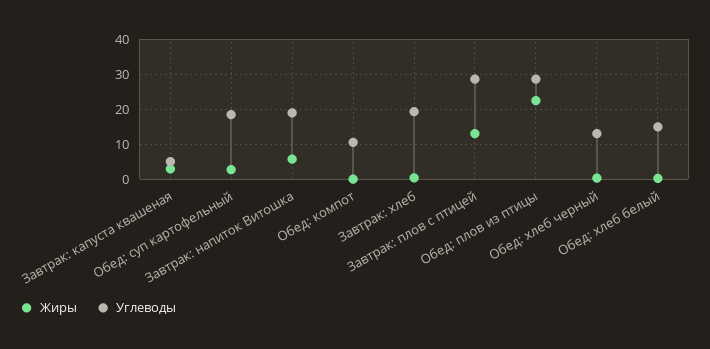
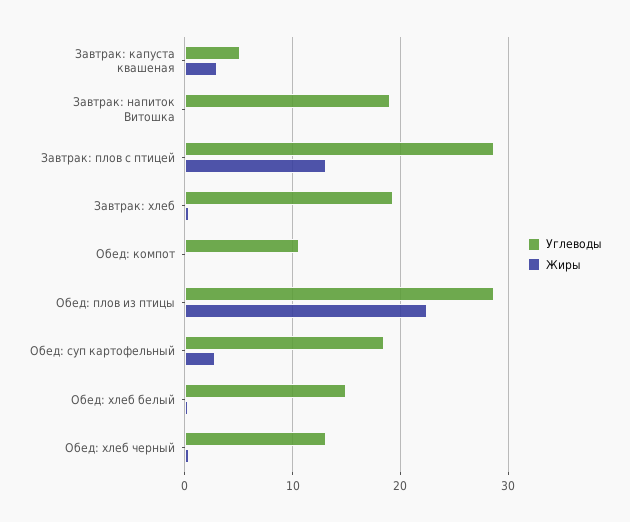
Жиры, Завтрак: напиток Витошка: 6 -> 0

